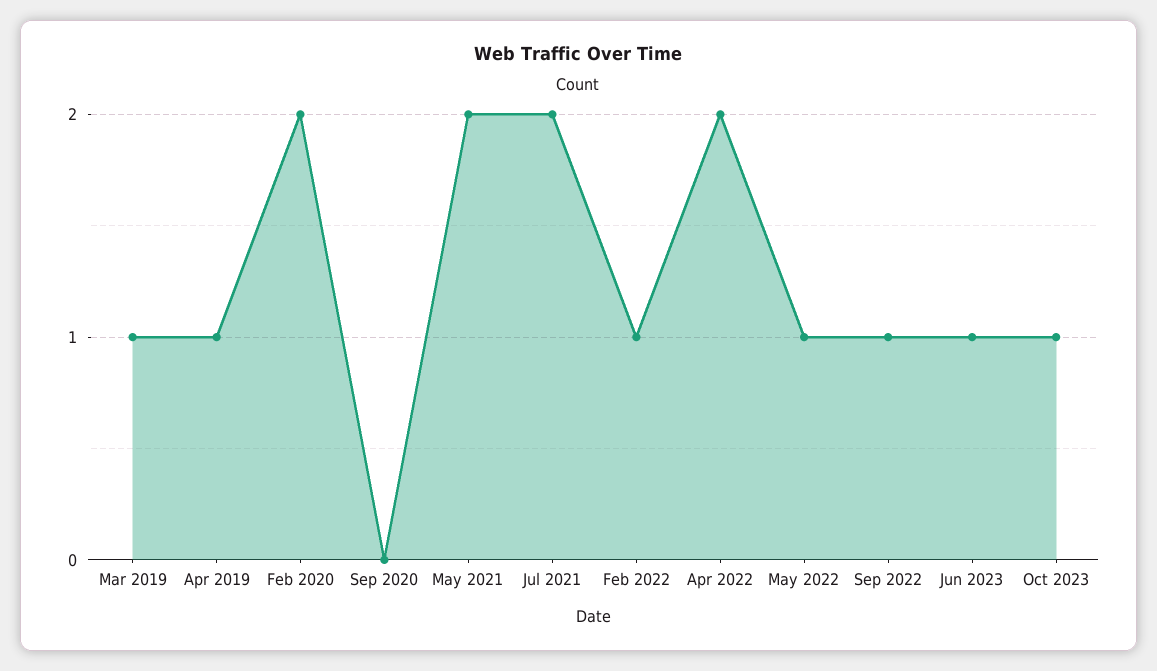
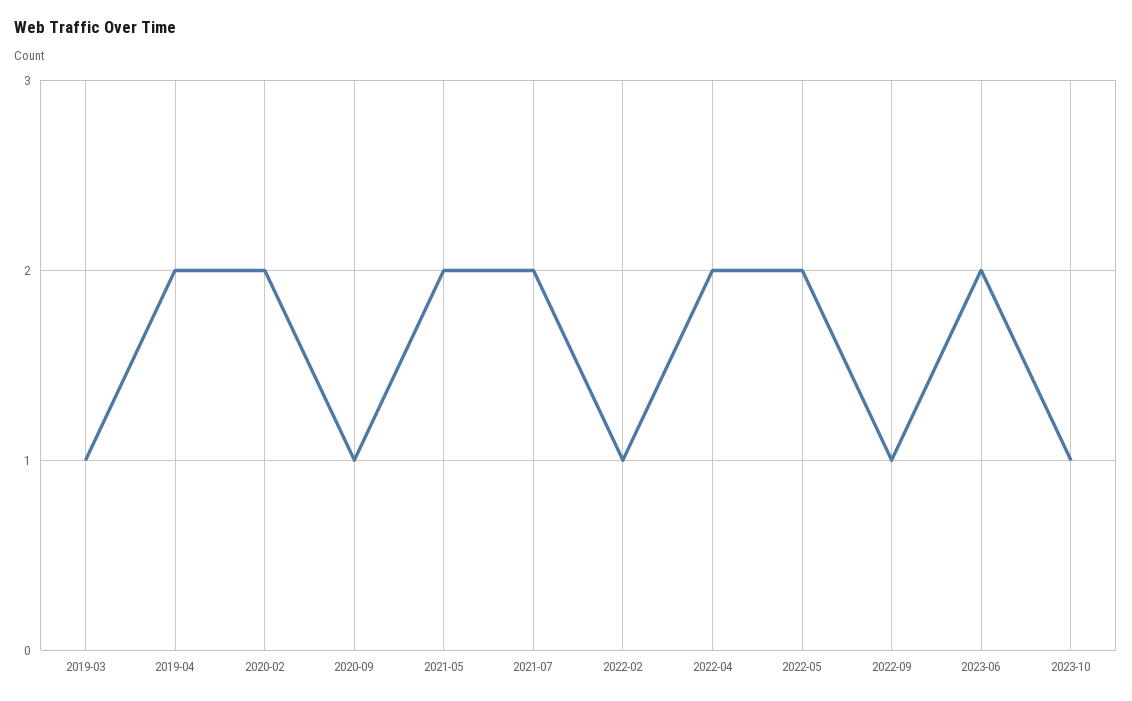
Apr 2019: 1 -> 2
Sep 2020: 0 -> 1
May 2022: 1 -> 2
Jun 2023: 1 -> 2

